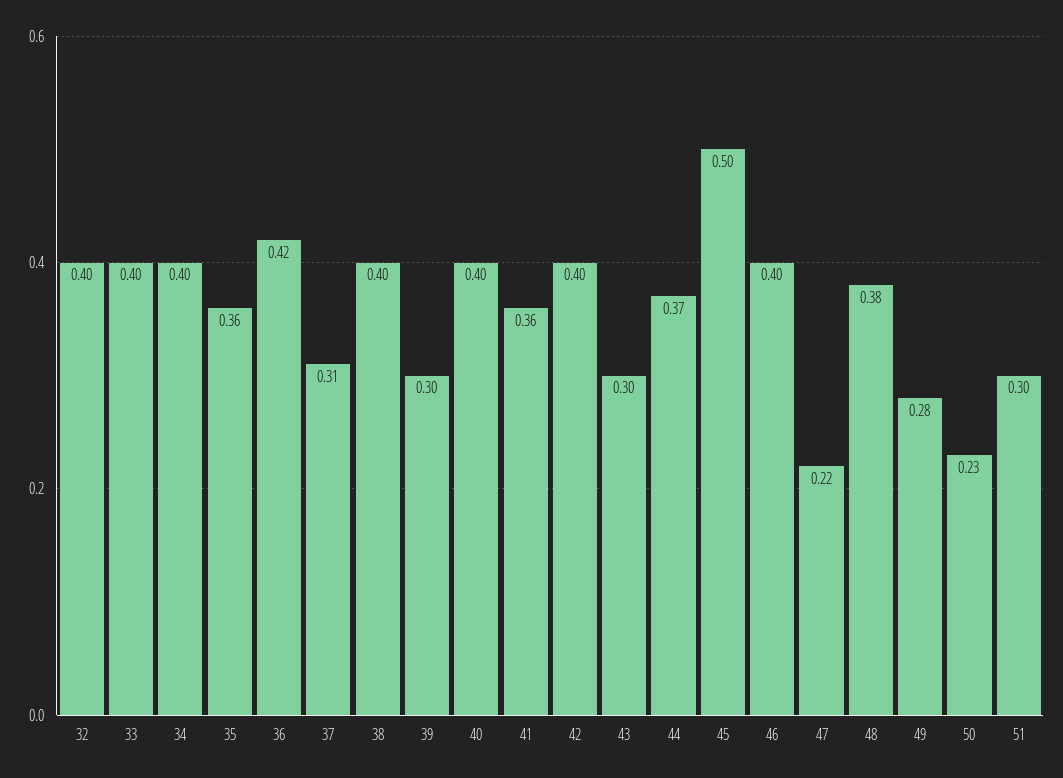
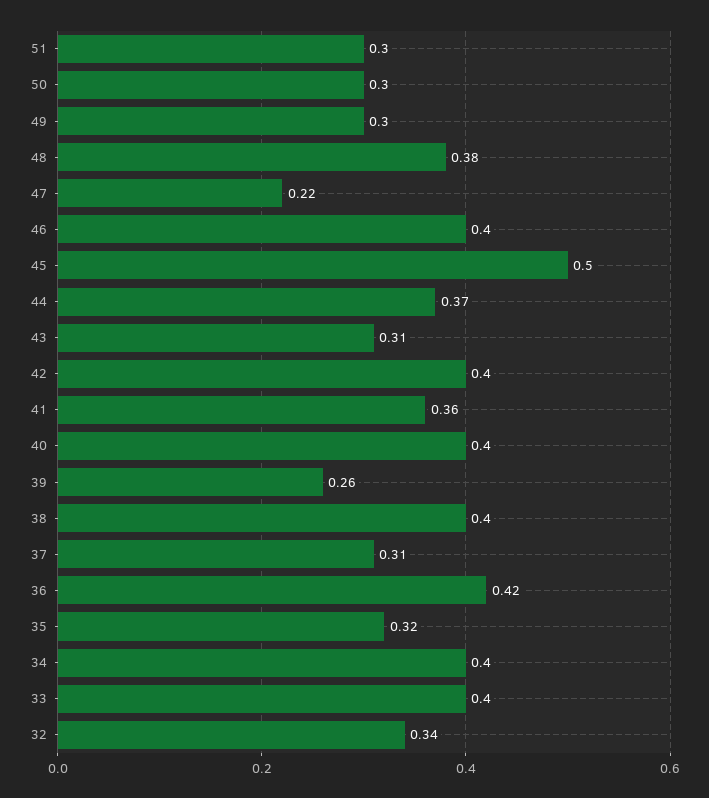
32: 0.4 -> 0.34
35: 0.36 -> 0.32
39: 0.3 -> 0.26
43: 0.3 -> 0.31
49: 0.28 -> 0.3
50: 0.23 -> 0.3

